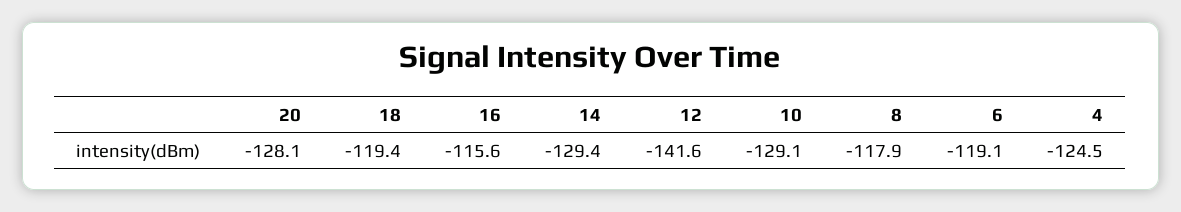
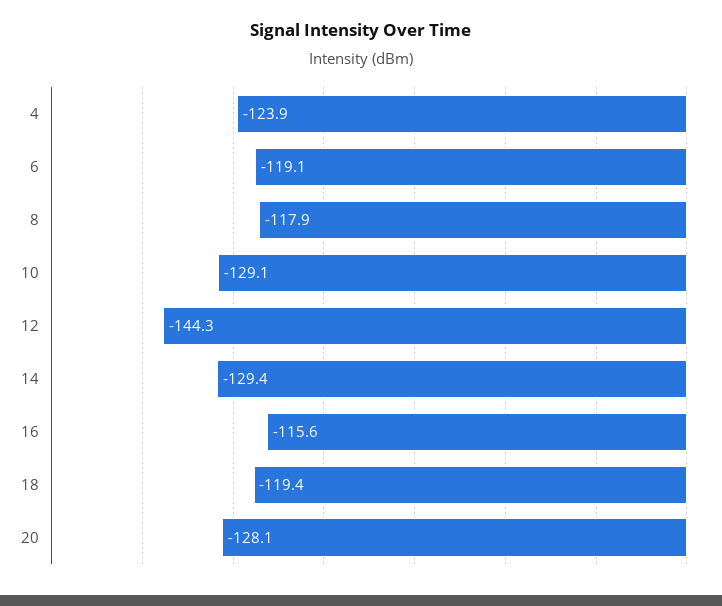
12: -141.6 -> -144.3
4: -124.5 -> -123.9

